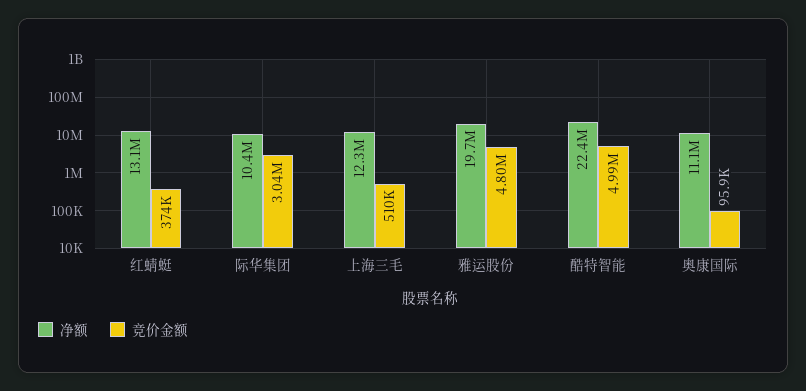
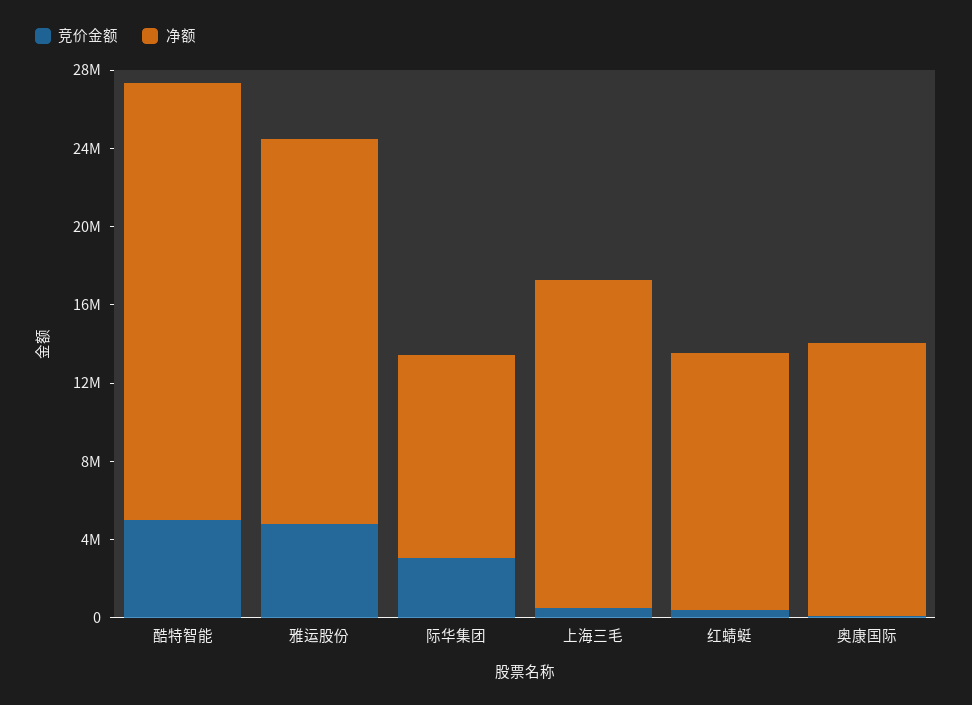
净额, 上海三毛: 12300000 -> 17000000
净额, 奥康国际: 11100000 -> 14000000

